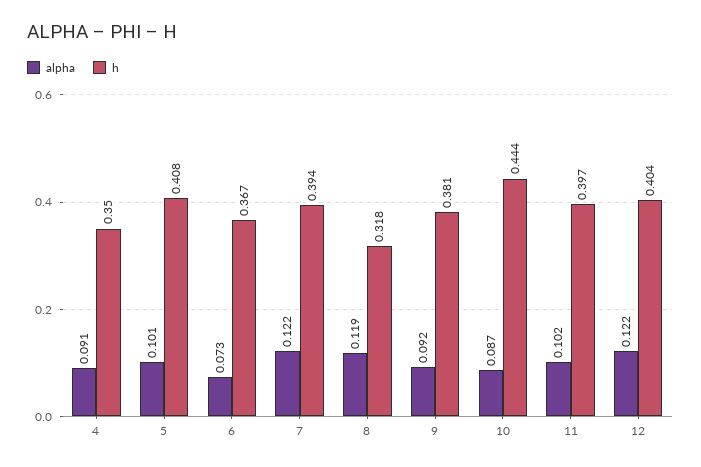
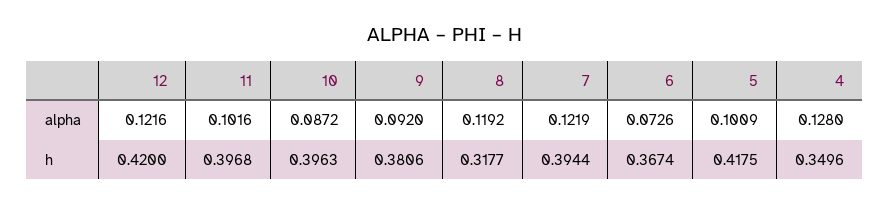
alpha, 4: 0.091 -> 0.128
h, 5: 0.408 -> 0.4175
h, 10: 0.444 -> 0.3963
h, 12: 0.404 -> 0.42

